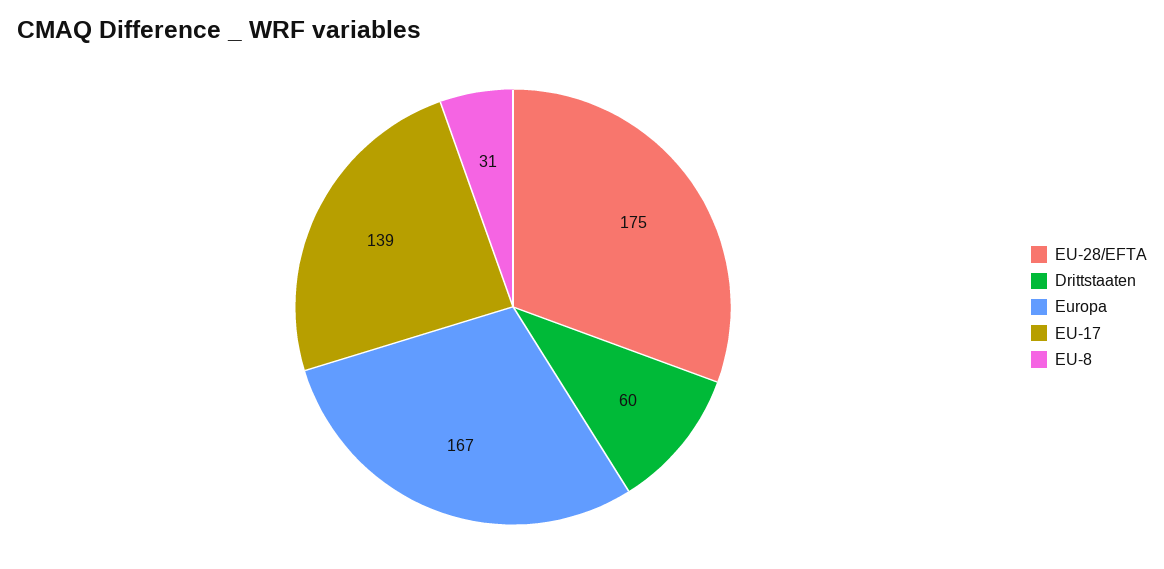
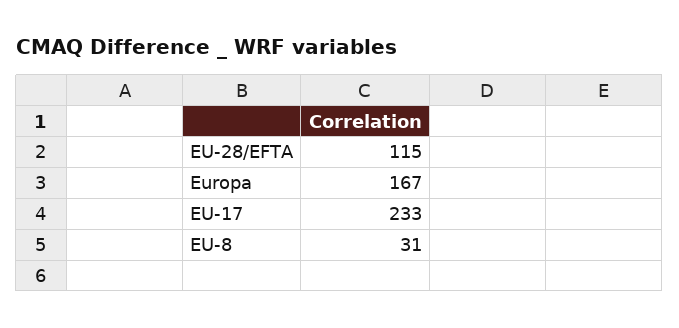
EU-28/EFTA: 175 -> 115
Drittstaaten: 60 -> none
EU-17: 139 -> 233

